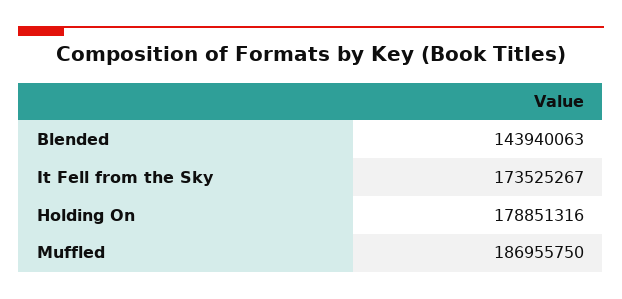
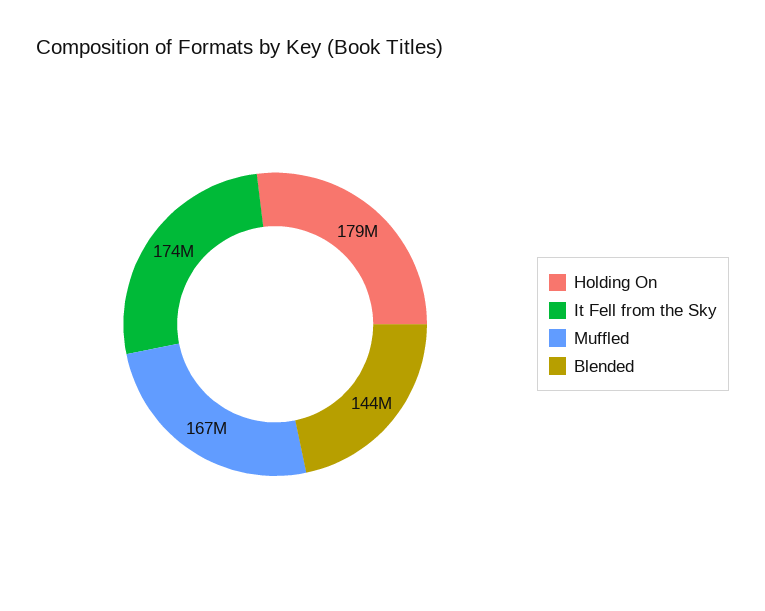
Muffled: 186955750 -> 167000000

